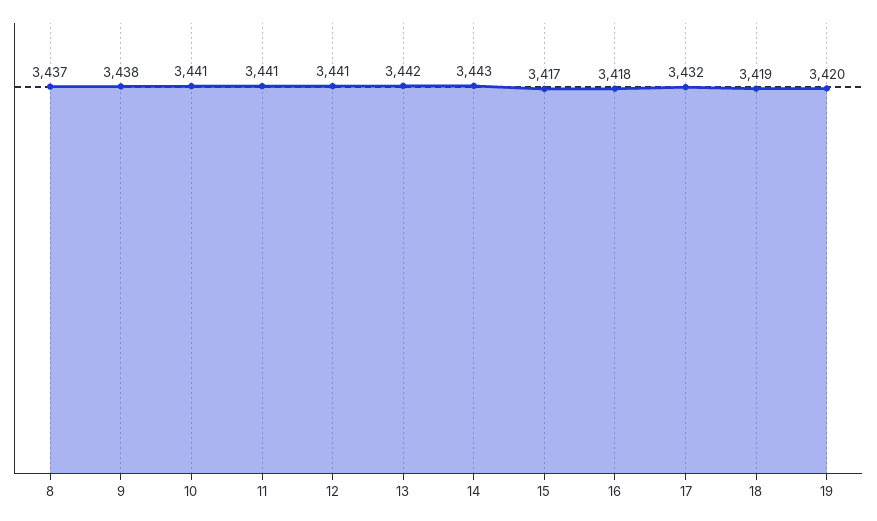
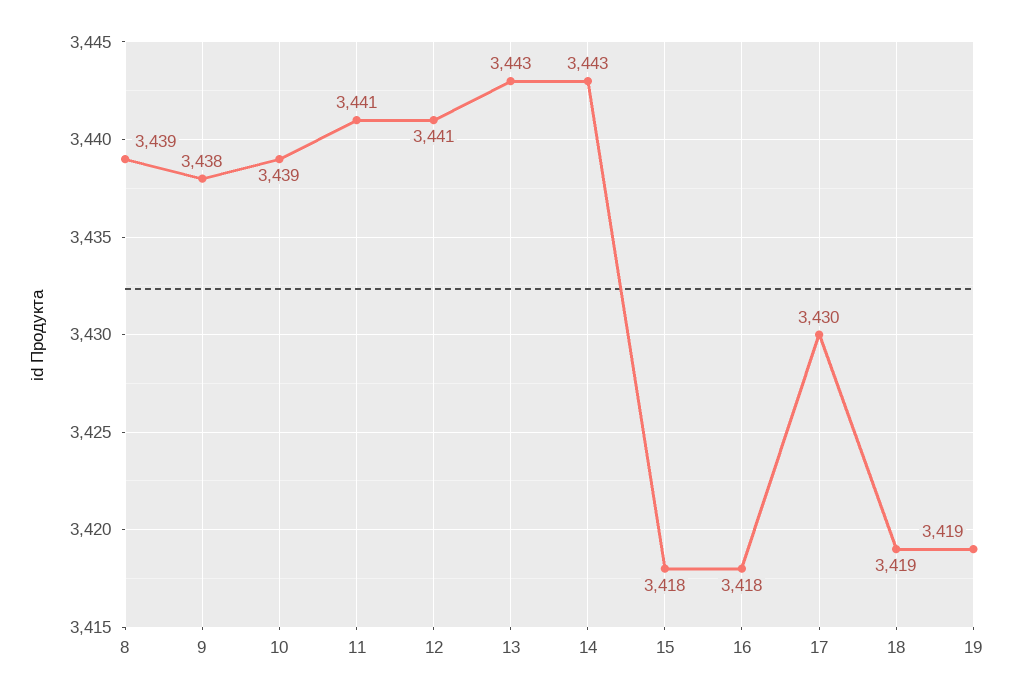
8: 3437 -> 3439
10: 3441 -> 3439
13: 3442 -> 3443
15: 3417 -> 3418
17: 3432 -> 3430
19: 3420 -> 3419

